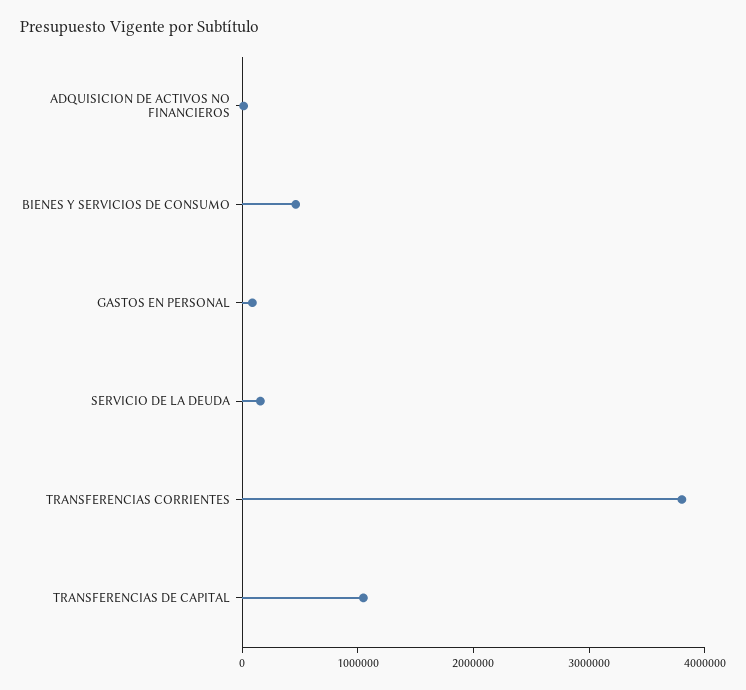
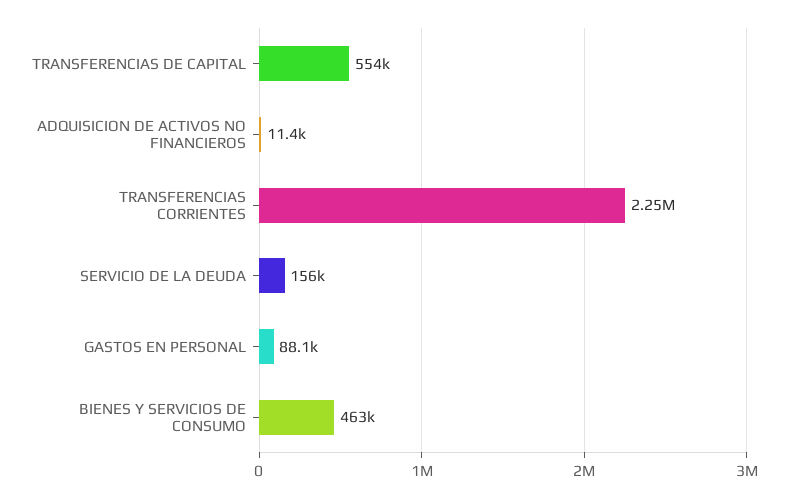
TRANSFERENCIAS CORRIENTES: 3800000 -> 2250000
TRANSFERENCIAS DE CAPITAL: 1000000 -> 554000

